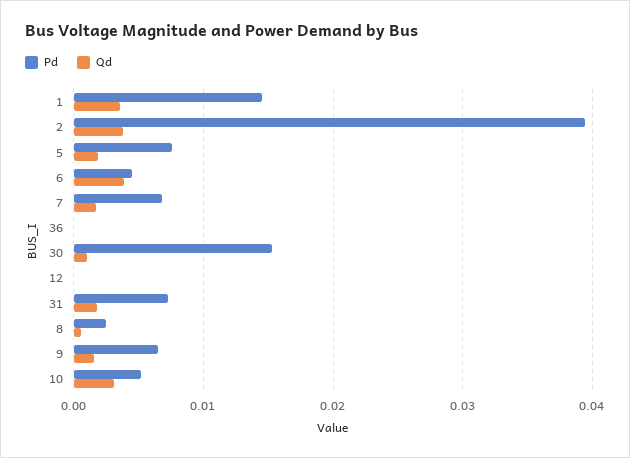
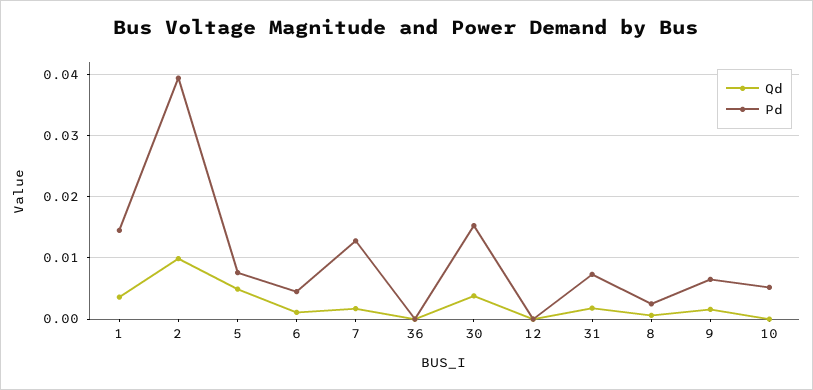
Qd, 2: 0.004 -> 0.01
Qd, 5: 0.002 -> 0.005
Qd, 6: 0.004 -> 0.001
Pd, 7: 0.007 -> 0.013
Qd, 30: 0.001 -> 0.004
Qd, 10: 0.003 -> 0

